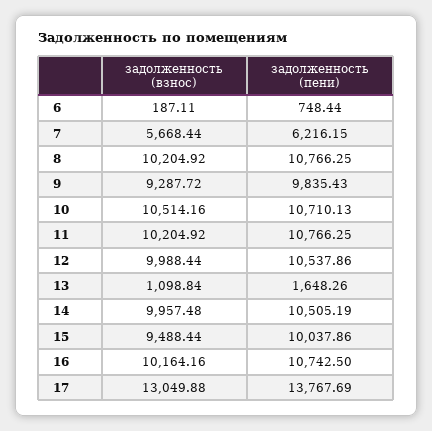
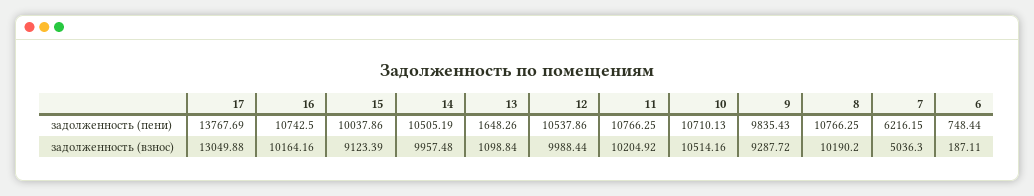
задолженность (взнос), 7: 5668.44 -> 5036.3
задолженность (взнос), 8: 10204.92 -> 10190.2
задолженность (взнос), 15: 9488.44 -> 9123.39

